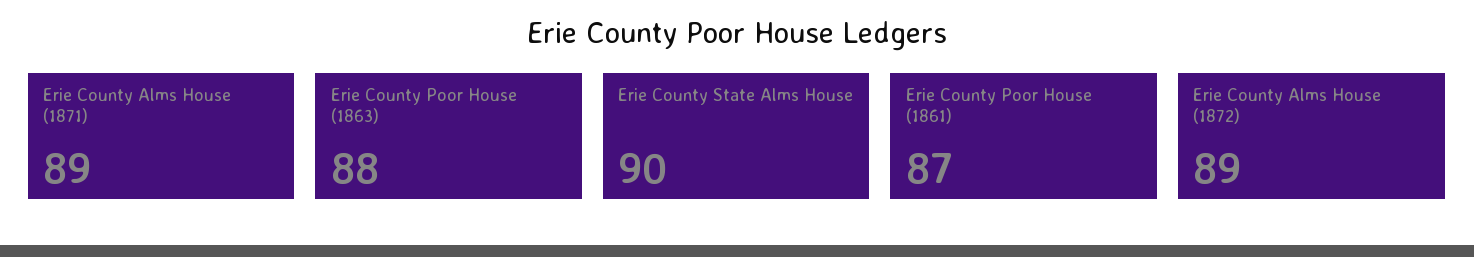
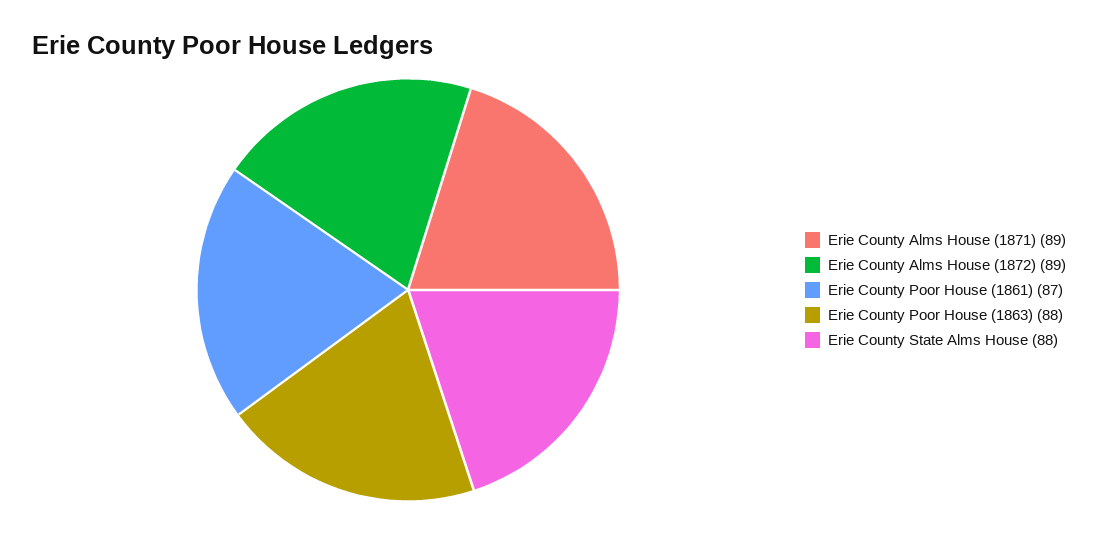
Erie County State Alms House: 90 -> 88

